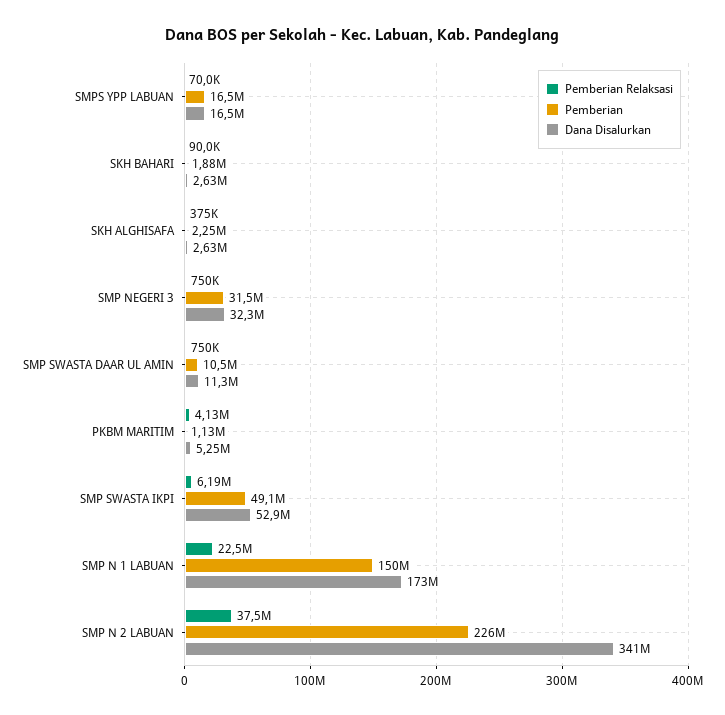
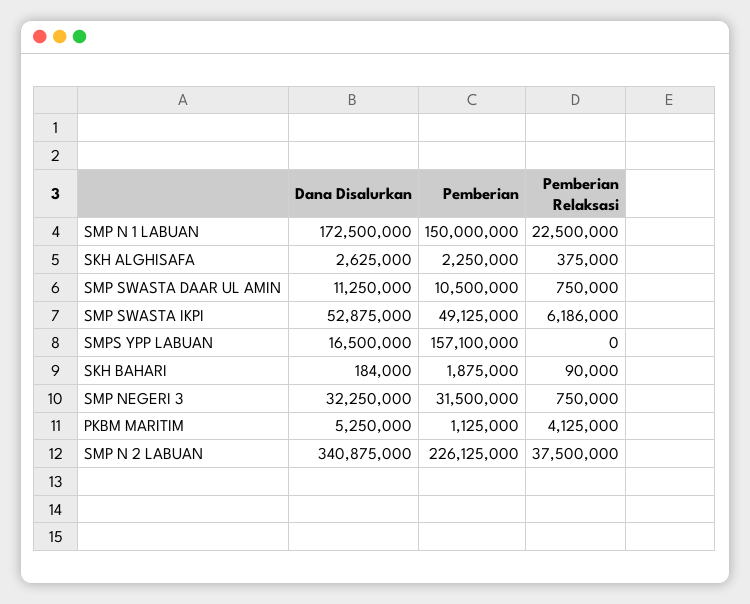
Pemberian Relaksasi, SMPS YPP LABUAN: 70000 -> 0
Pemberian, SMPS YPP LABUAN: 16500000 -> 157100000
Dana Disalurkan, SKH BAHARI: 2630000 -> 184000

